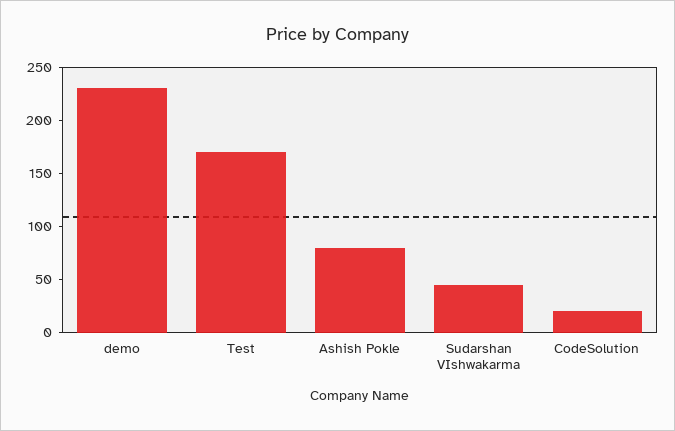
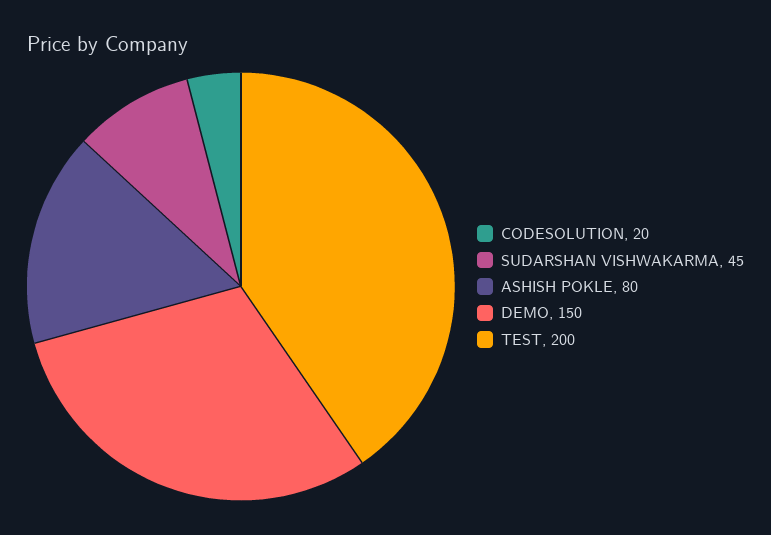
demo: 230 -> 150
Test: 170 -> 200

